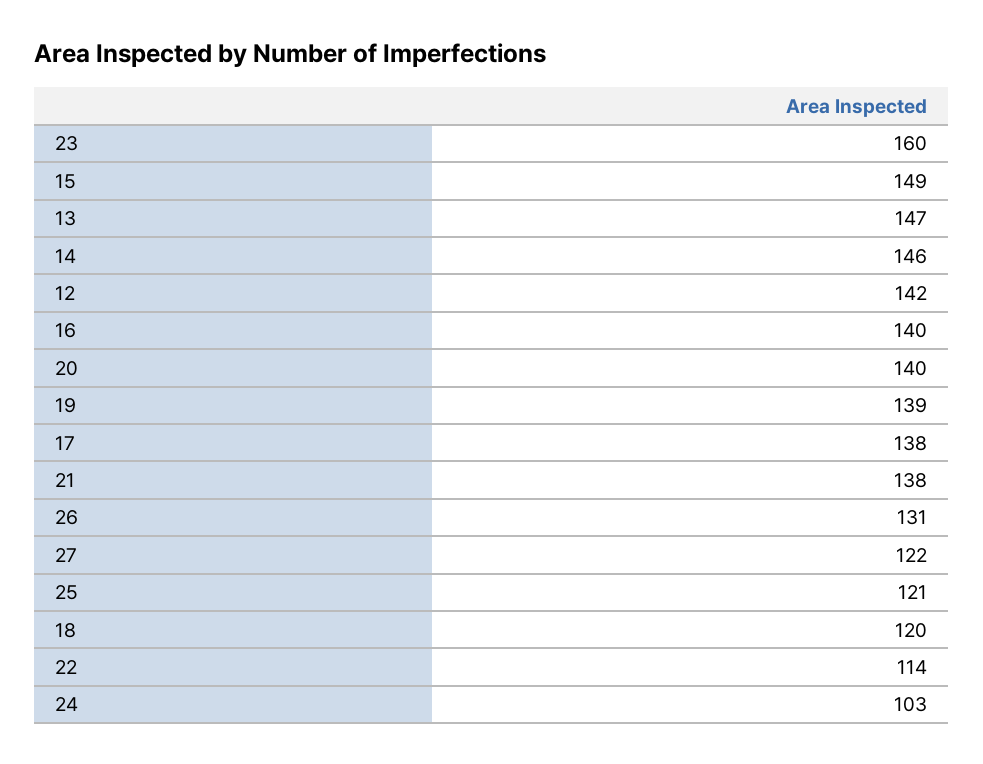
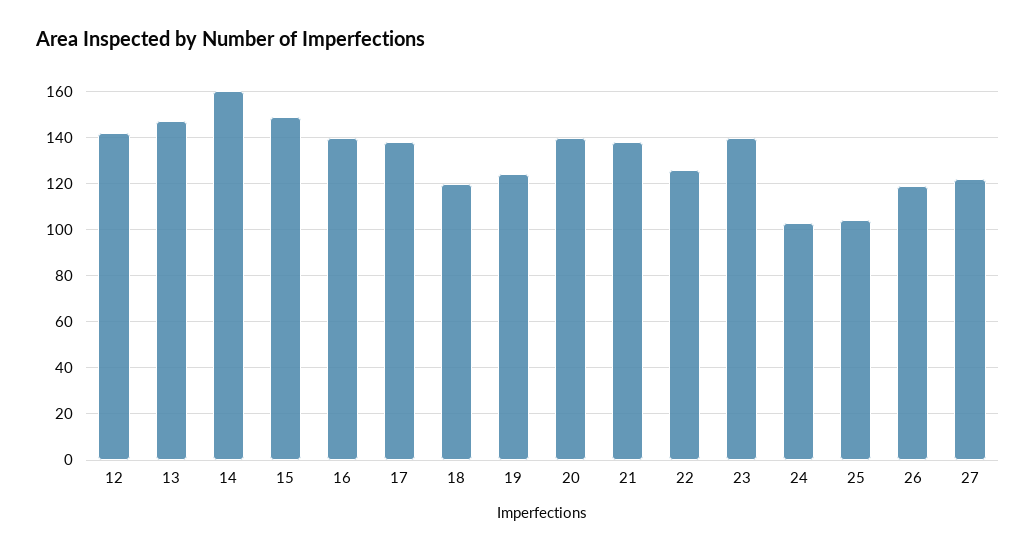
23: 160 -> 140
14: 146 -> 160
19: 139 -> 125
26: 131 -> 120
25: 121 -> 105
22: 114 -> 125

